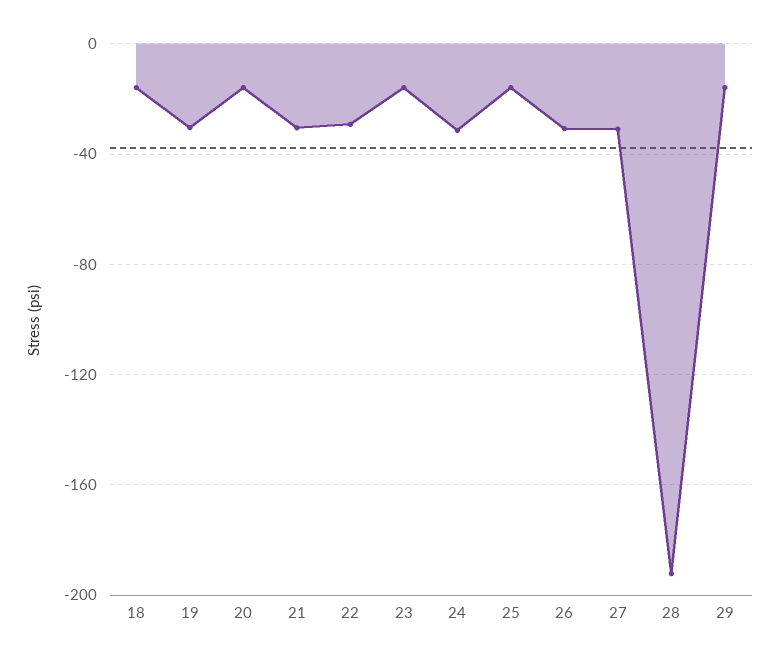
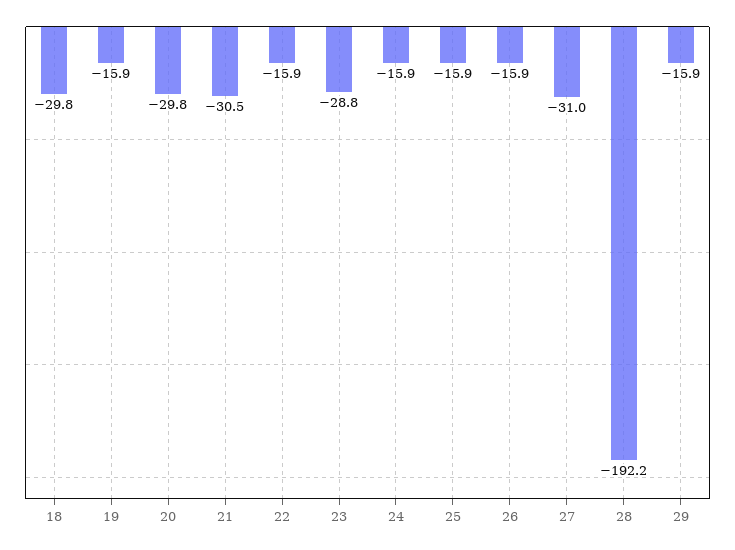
18: -15 -> -29.8
19: -30 -> -15.9
20: -15 -> -29.8
22: -30 -> -15.9
23: -15 -> -28.8
24: -30 -> -15.9
26: -30 -> -15.9

